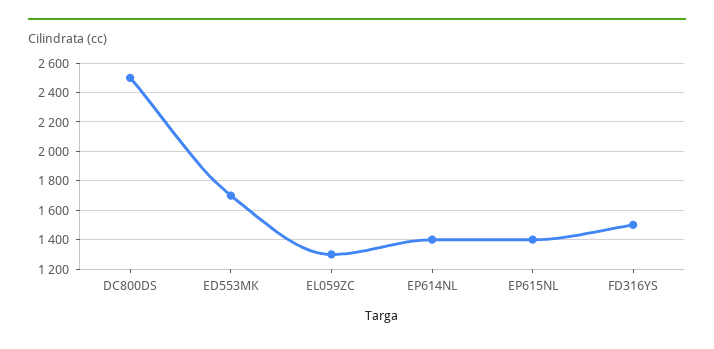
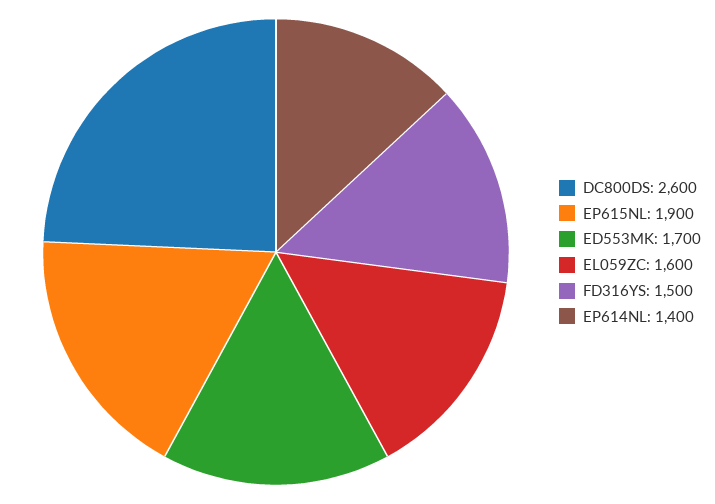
DC800DS: 2500 -> 2600
EL059ZC: 1300 -> 1600
EP615NL: 1400 -> 1900

